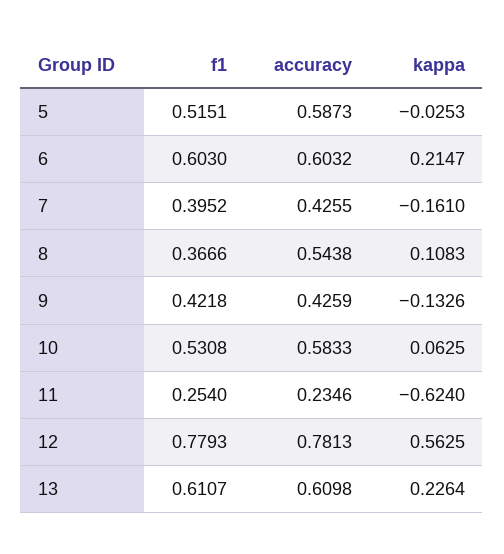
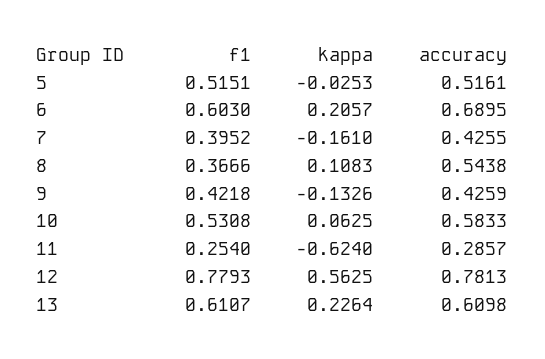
accuracy, 5: 0.5873 -> 0.5161
accuracy, 6: 0.6032 -> 0.6895
kappa, 6: 0.2147 -> 0.2057
accuracy, 11: 0.2346 -> 0.2857

